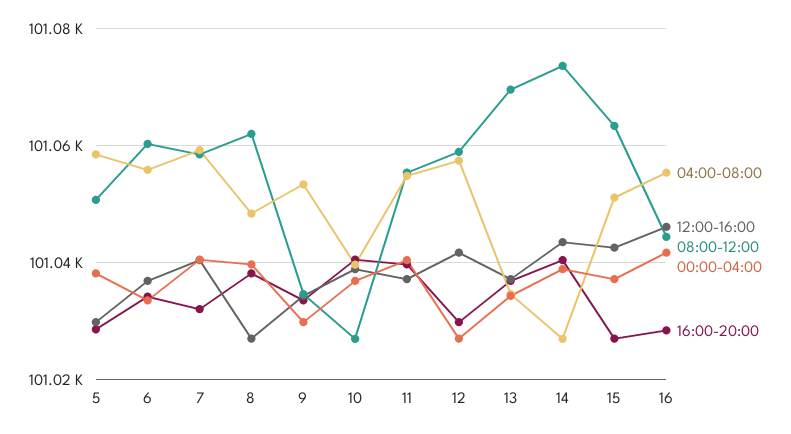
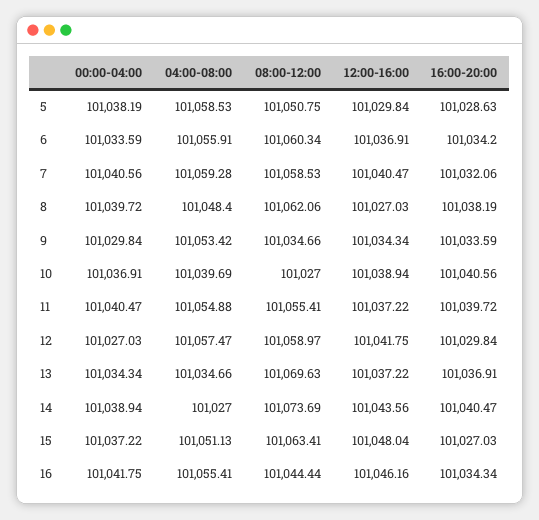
12:00-16:00, 15: 101042 -> 101048.04
16:00-20:00, 16: 101028 -> 101034.34

